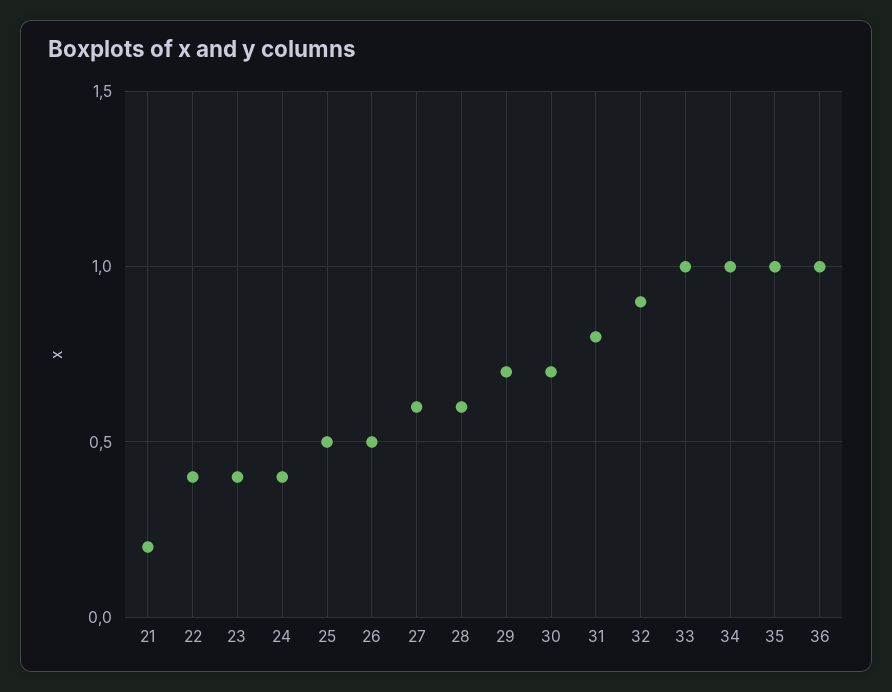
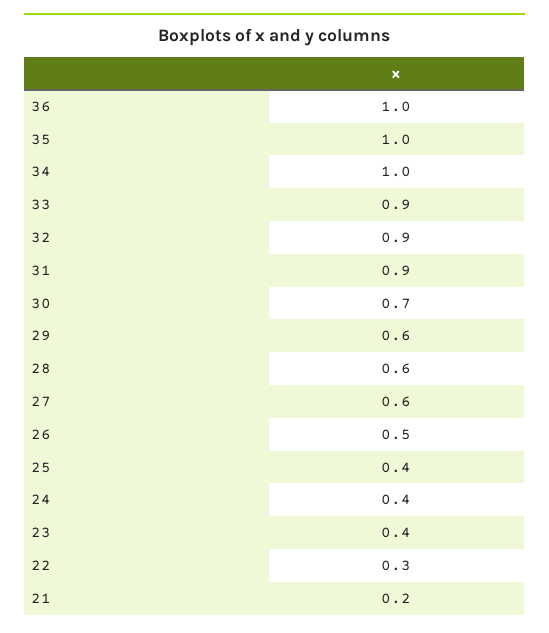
22: 0.4 -> 0.3
25: 0.5 -> 0.4
29: 0.7 -> 0.6
31: 0.8 -> 0.9
33: 1 -> 0.9

